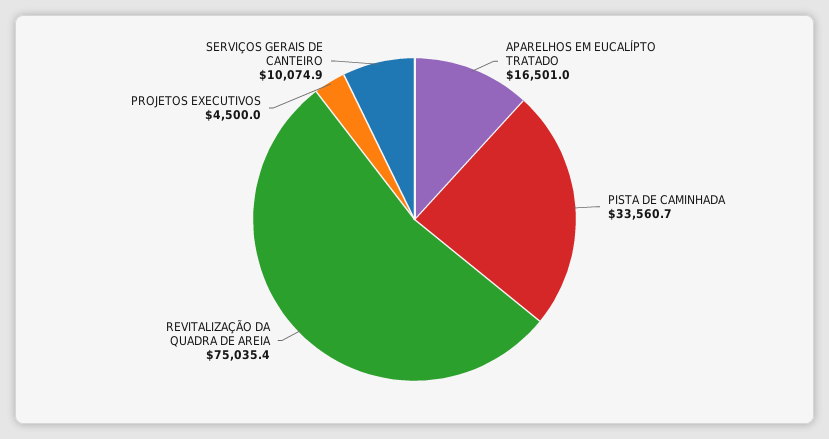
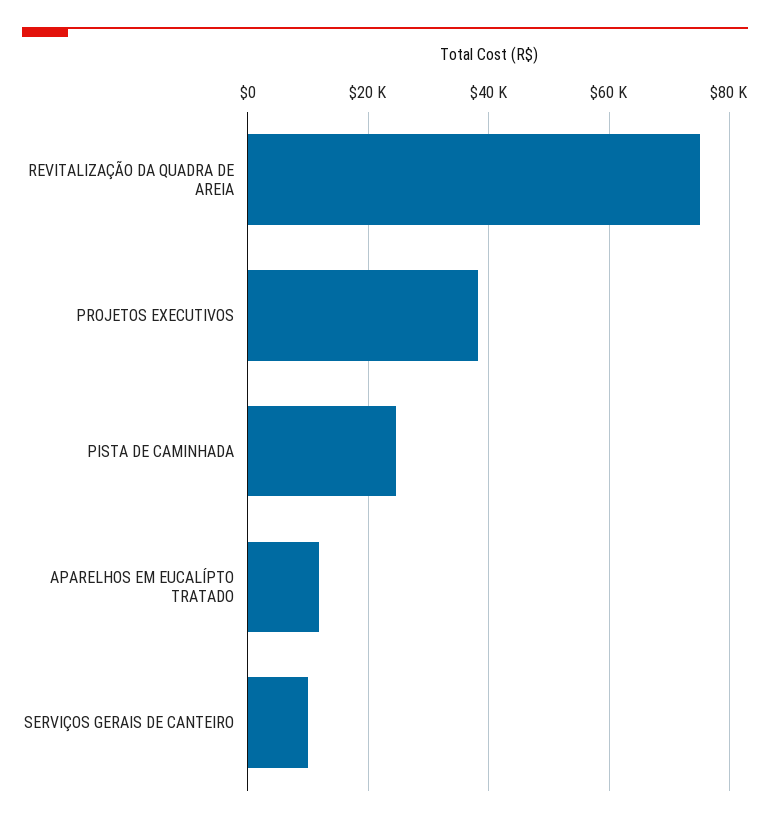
APARELHOS EM EUCALÍPTO TRATADO: 16501 -> 12000
PISTA DE CAMINHADA: 33560.7 -> 24000
PROJETOS EXECUTIVOS: 4500 -> 38000

